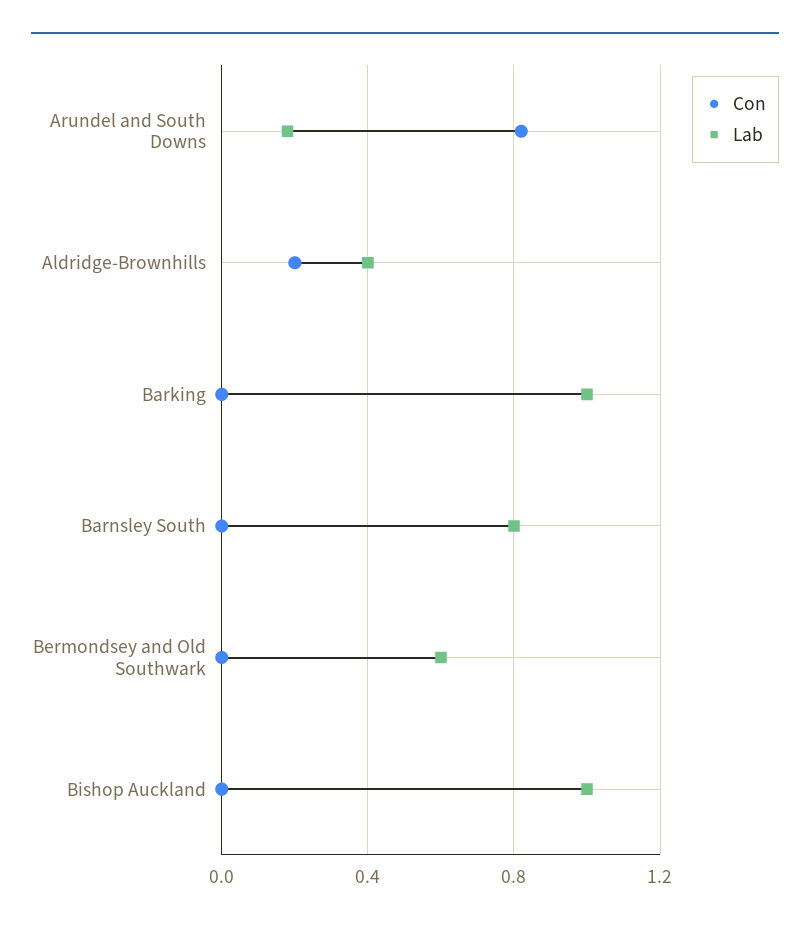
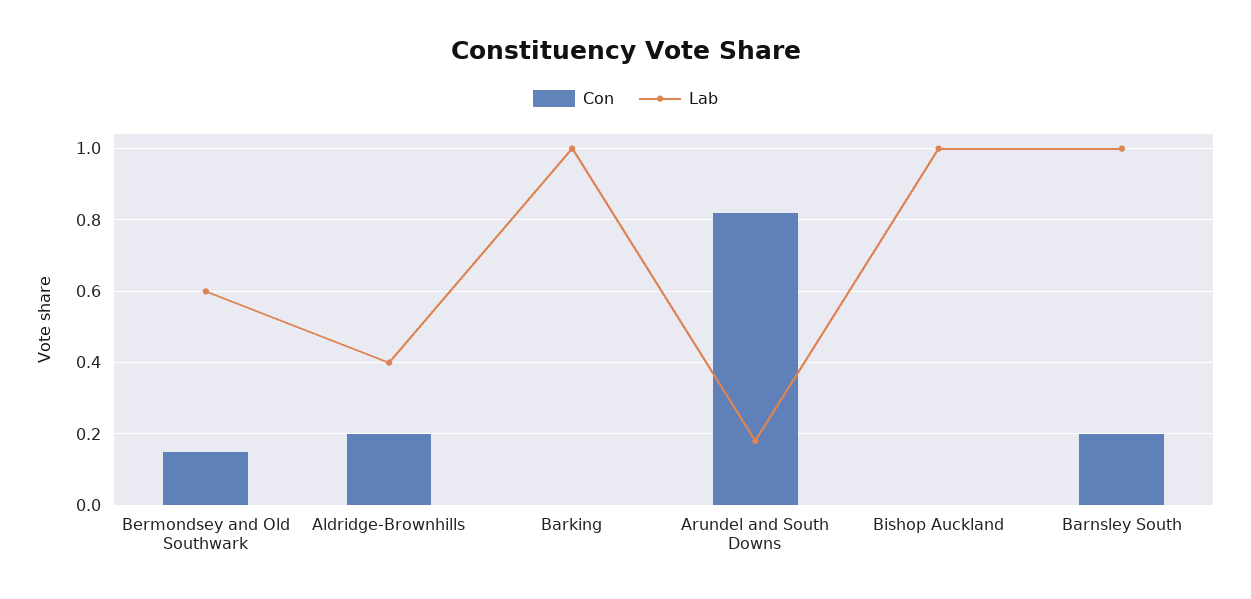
Con, Barnsley South: 0 -> 0.2
Lab, Barnsley South: 0.8 -> 1
Con, Bermondsey and Old Southwark: 0 -> 0.15

